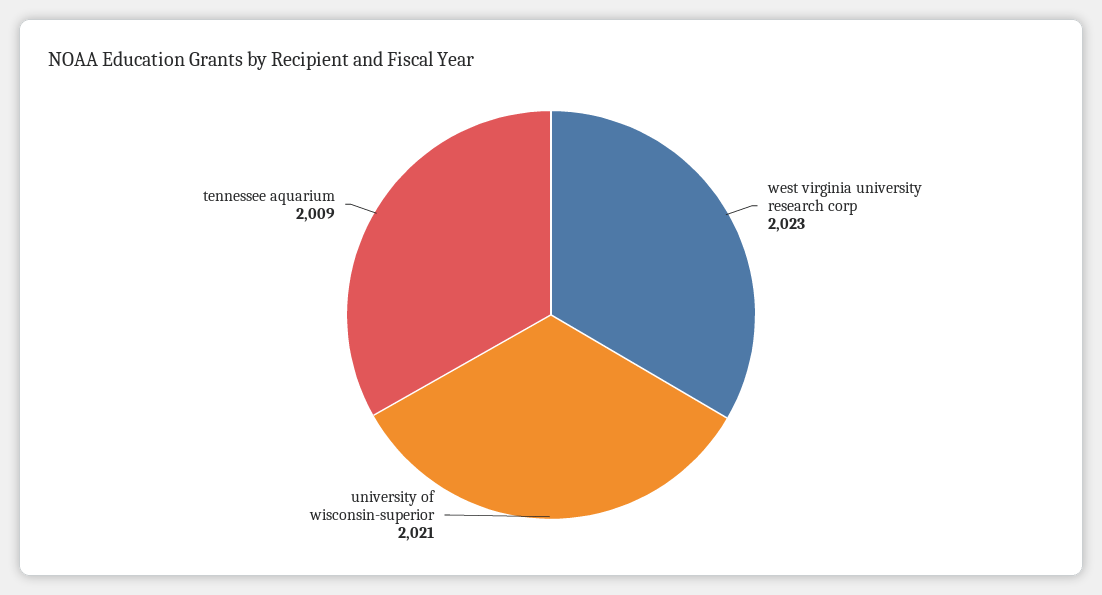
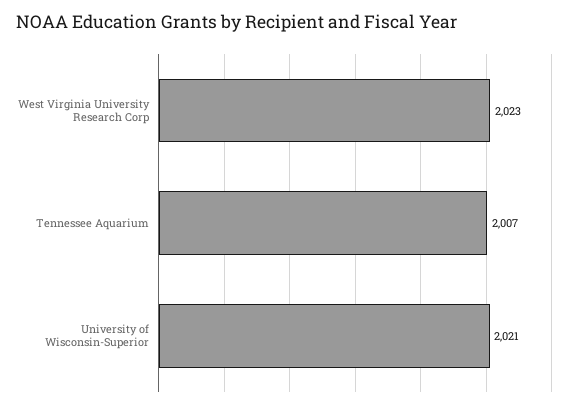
tennessee aquarium: 2009 -> 2007

